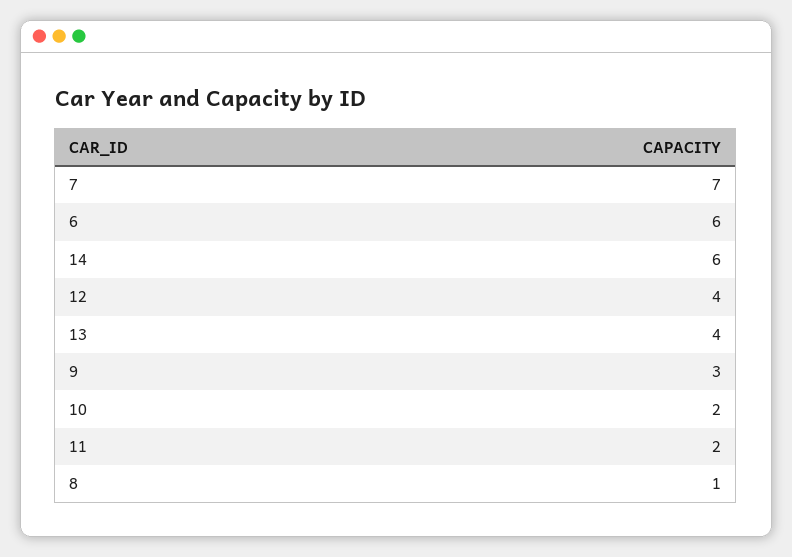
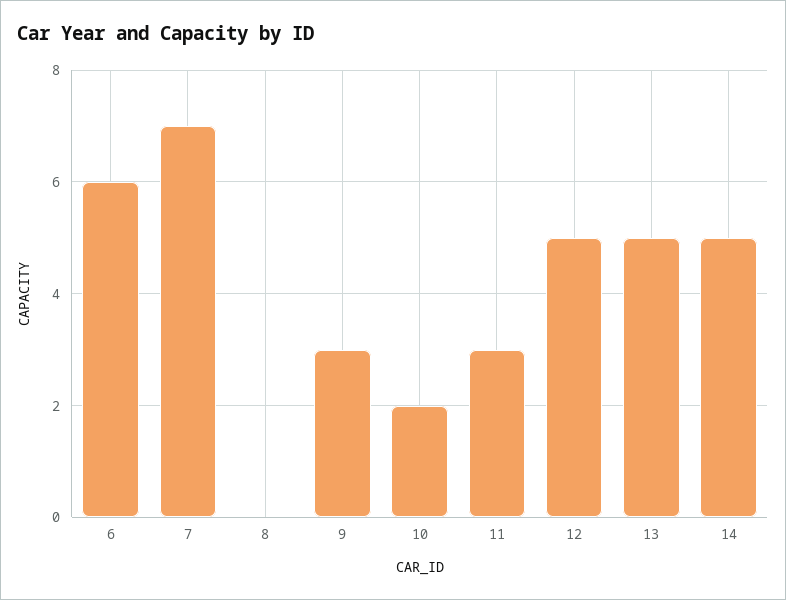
14: 6 -> 5
12: 4 -> 5
13: 4 -> 5
11: 2 -> 3
8: 1 -> 0

